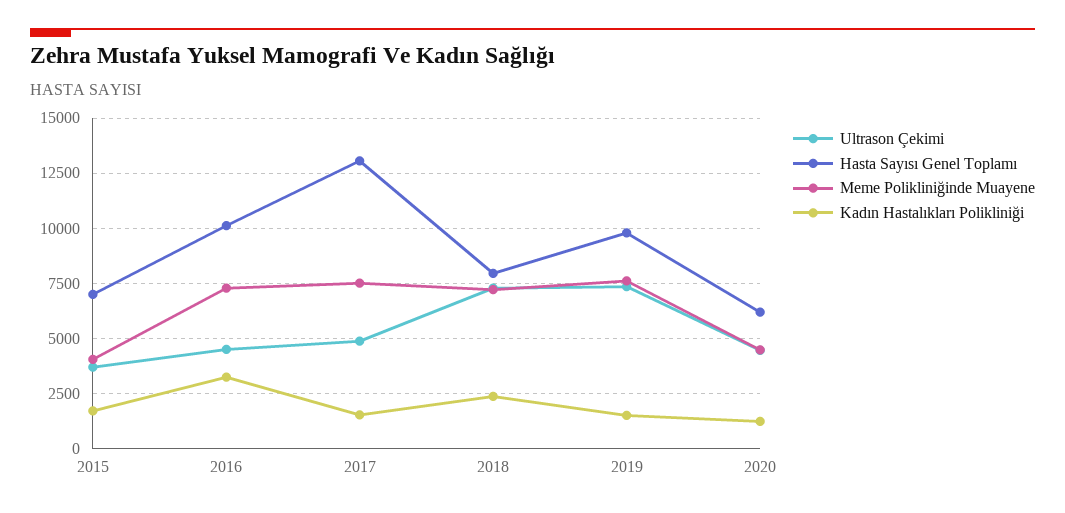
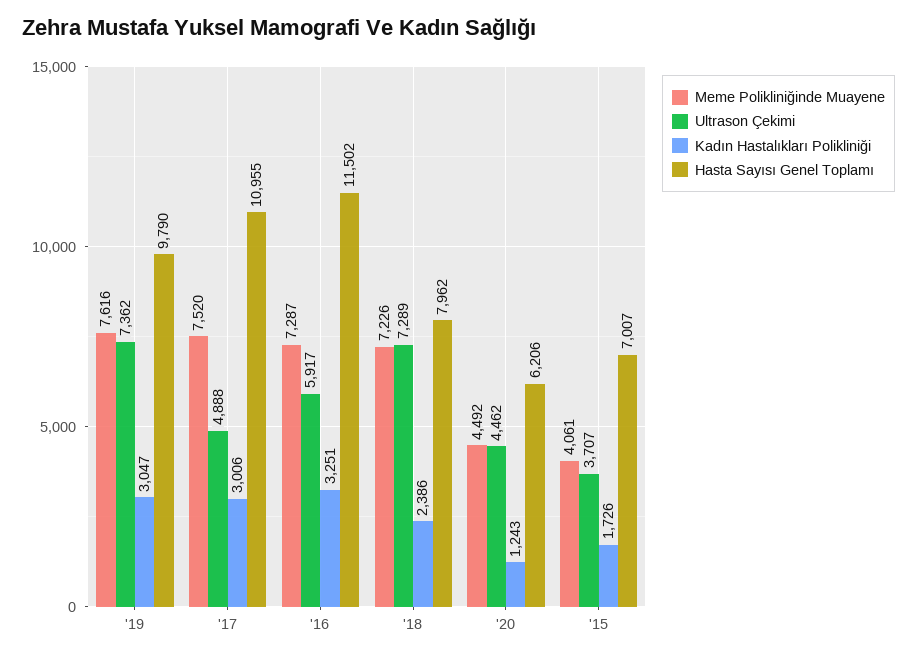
Ultrason Çekimi, 2016: 4500 -> 5917
Hasta Sayısı Genel Toplamı, 2016: 10000 -> 11502
Hasta Sayısı Genel Toplamı, 2017: 13000 -> 10955
Kadın Hastalıkları Polikliniği, 2017: 1500 -> 3006
Kadın Hastalıkları Polikliniği, 2019: 1500 -> 3047

